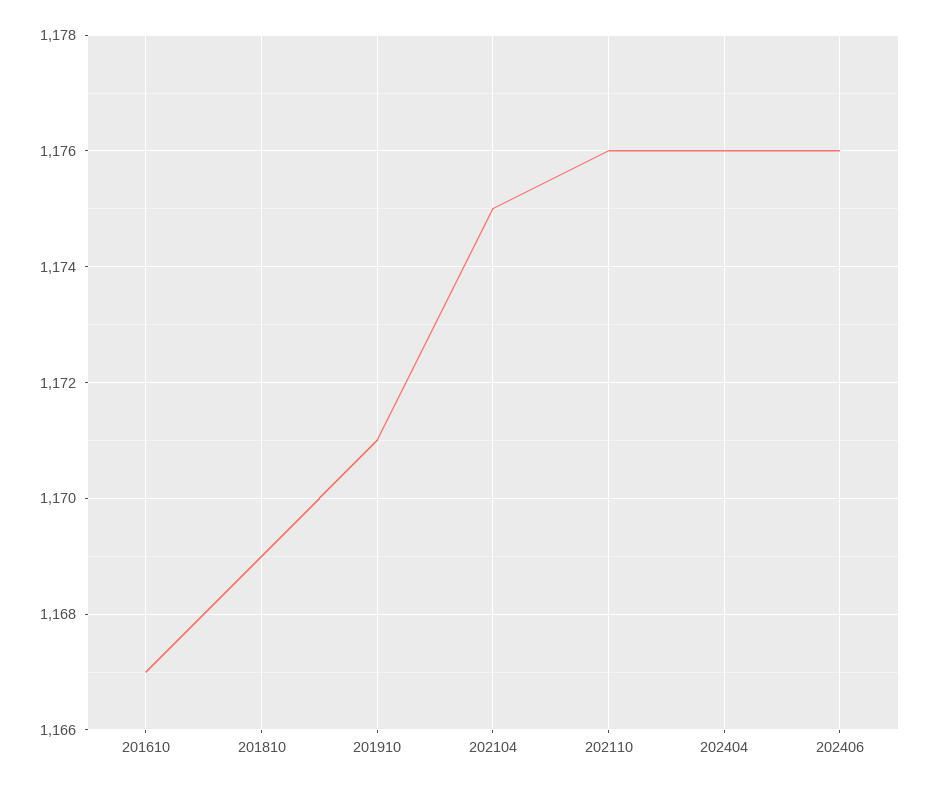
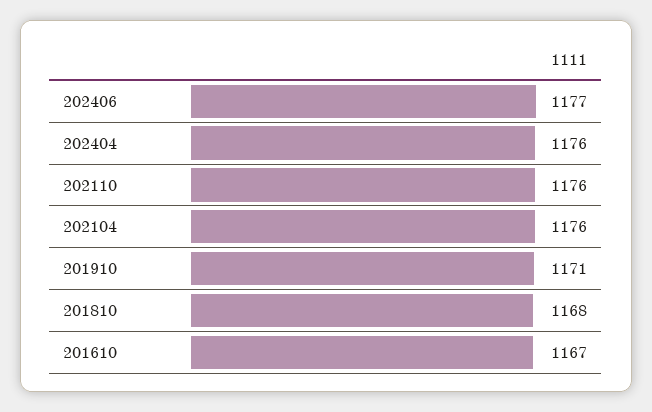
201810: 1169 -> 1168
202104: 1175 -> 1176
202406: 1176 -> 1177

